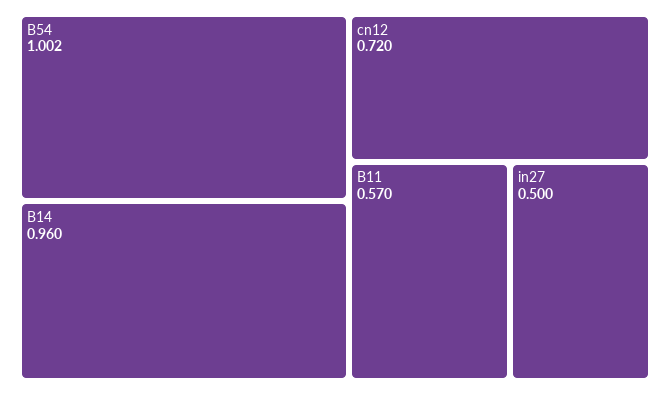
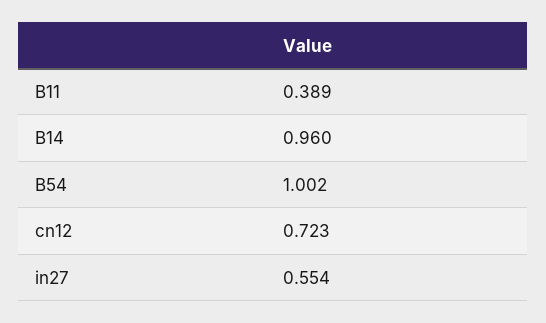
cn12: 0.72 -> 0.723
B11: 0.57 -> 0.389
in27: 0.5 -> 0.554

